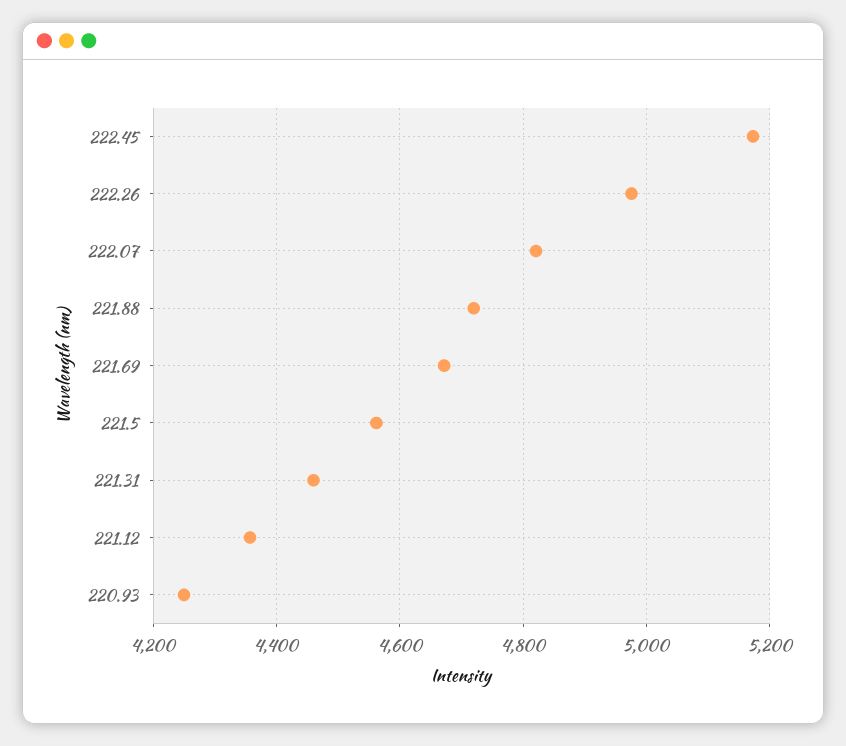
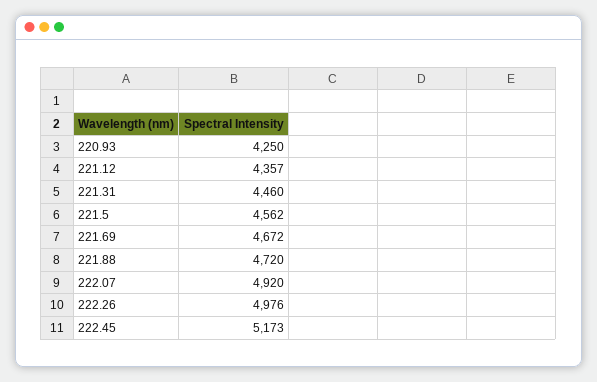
222.07: 4820 -> 4920

